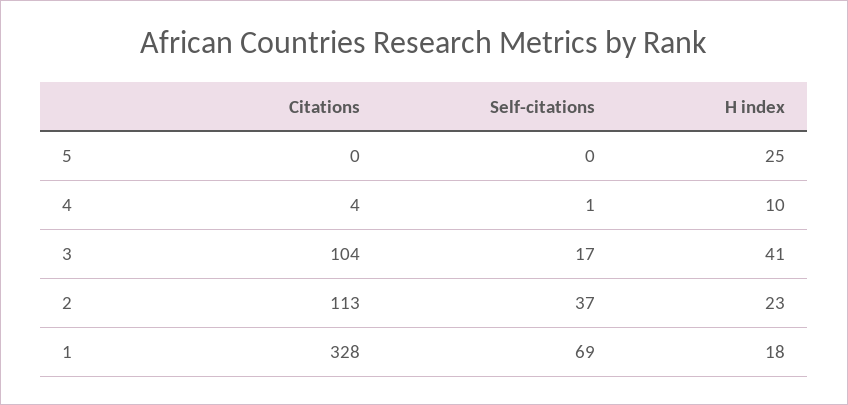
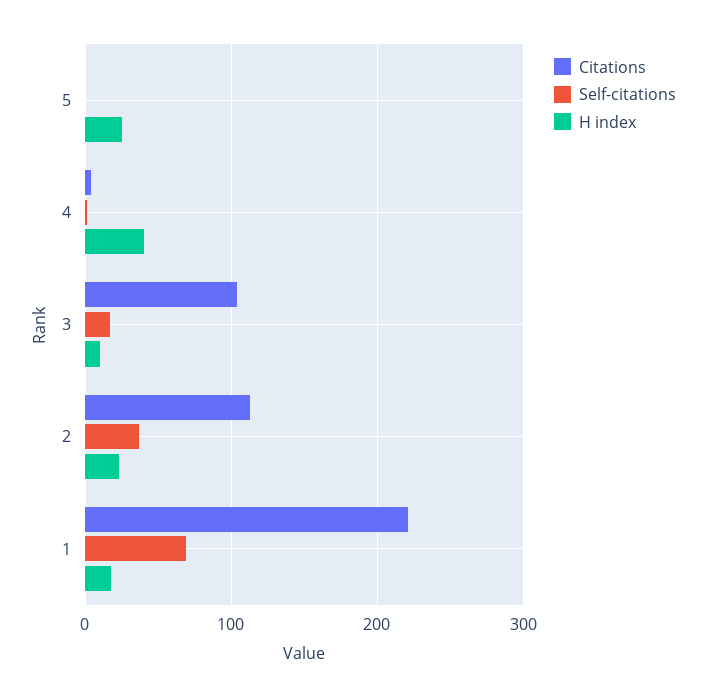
H index, 4: 10 -> 40
H index, 3: 41 -> 10
Citations, 1: 328 -> 220

